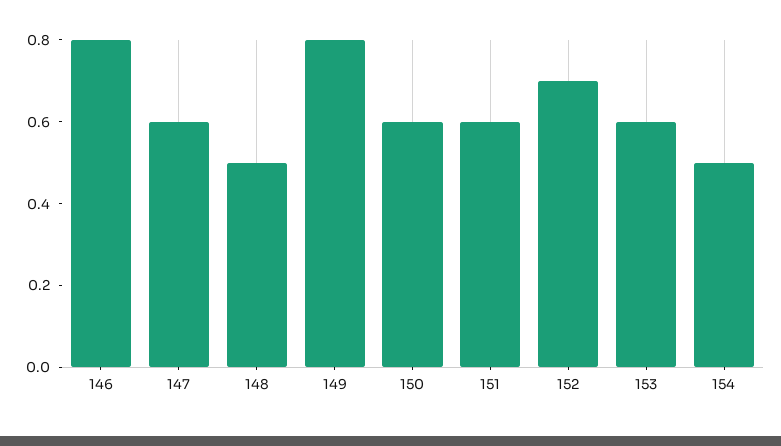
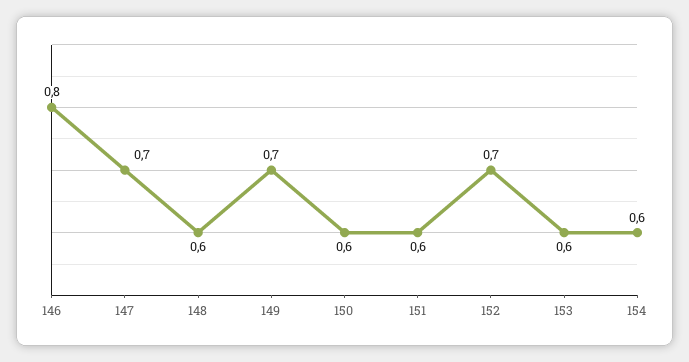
147: 0.6 -> 0.7
148: 0.5 -> 0.6
149: 0.8 -> 0.7
154: 0.5 -> 0.6

